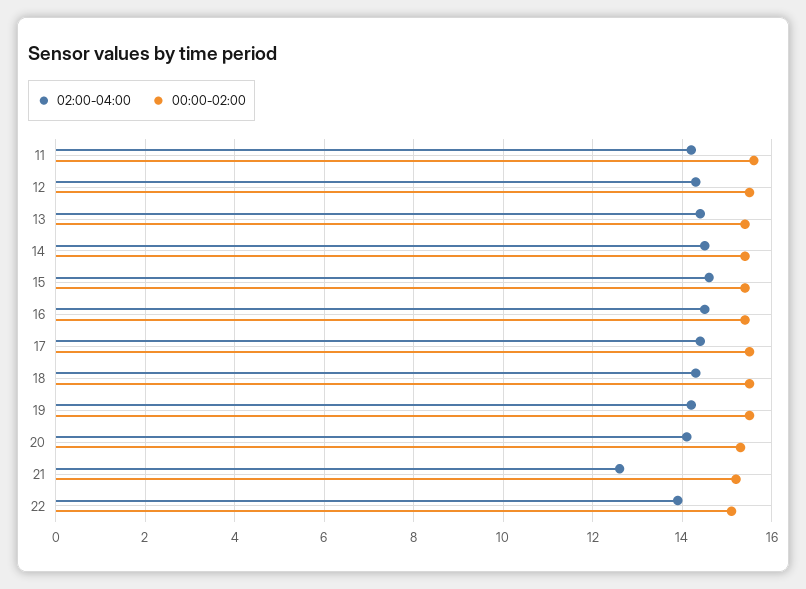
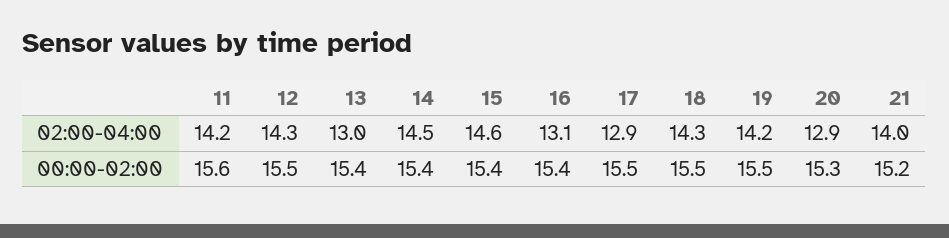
02:00-04:00, 13: 14.5 -> 13
02:00-04:00, 16: 14.5 -> 13.1
02:00-04:00, 17: 14.5 -> 12.9
02:00-04:00, 20: 14 -> 12.9
02:00-04:00, 21: 12.5 -> 14
02:00-04:00, 22: 14 -> none
00:00-02:00, 22: 15 -> none

